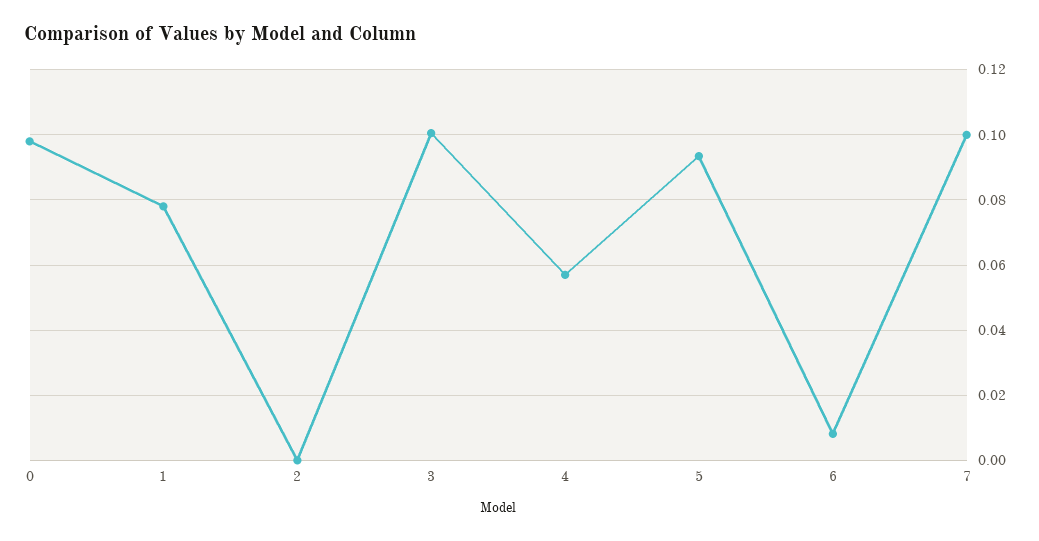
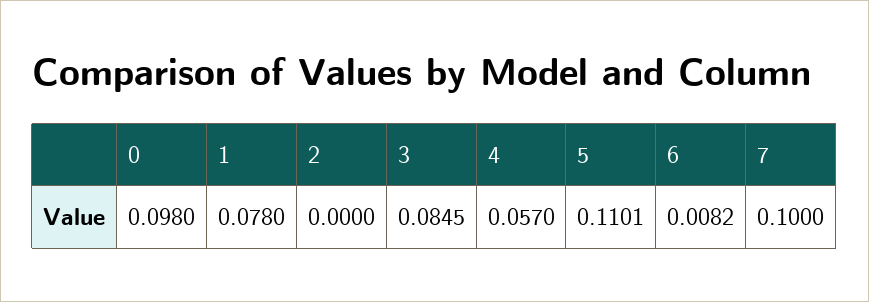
3: 0.1 -> 0.0845
5: 0.094 -> 0.1101

